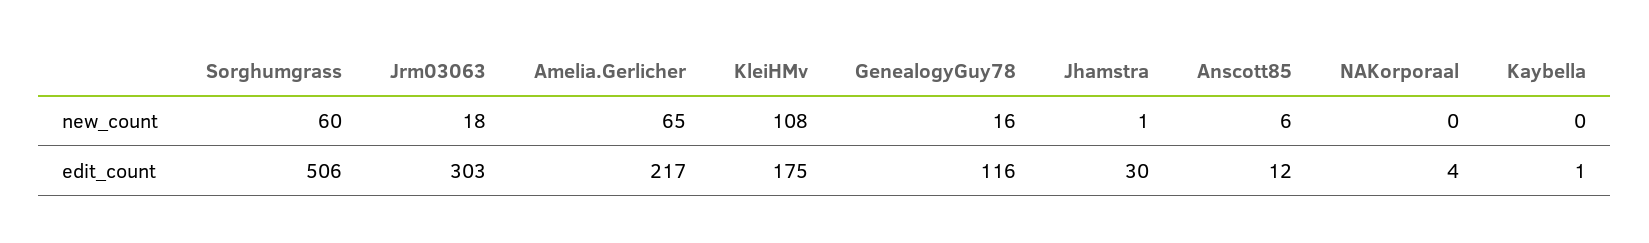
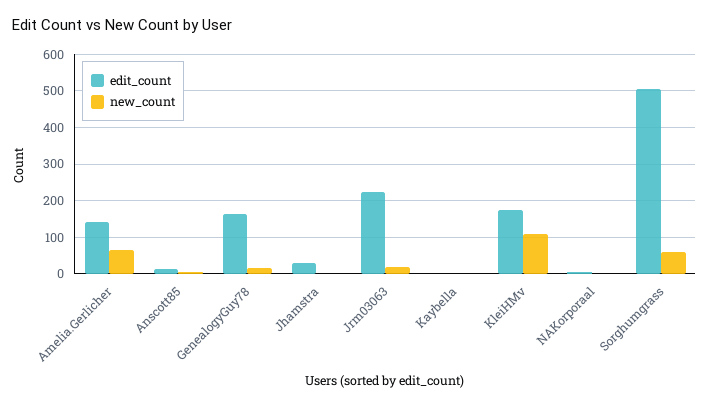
edit_count, Jrm03063: 303 -> 220
edit_count, Amelia.Gerlicher: 217 -> 140
edit_count, GenealogyGuy78: 116 -> 160

